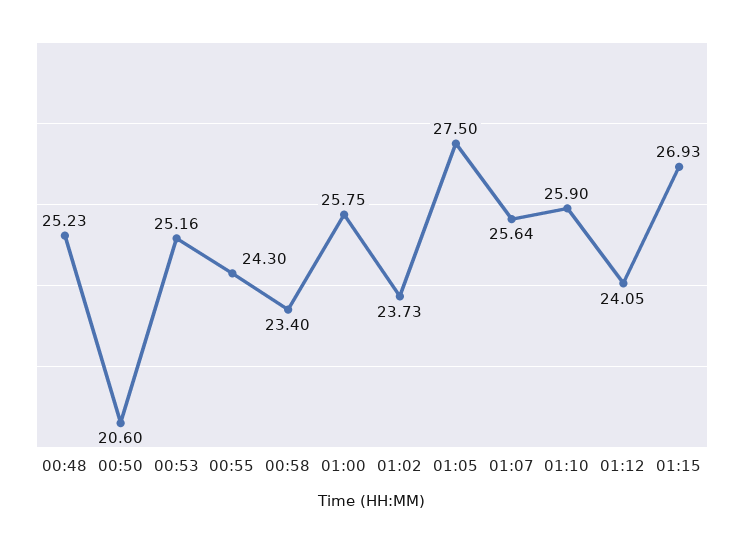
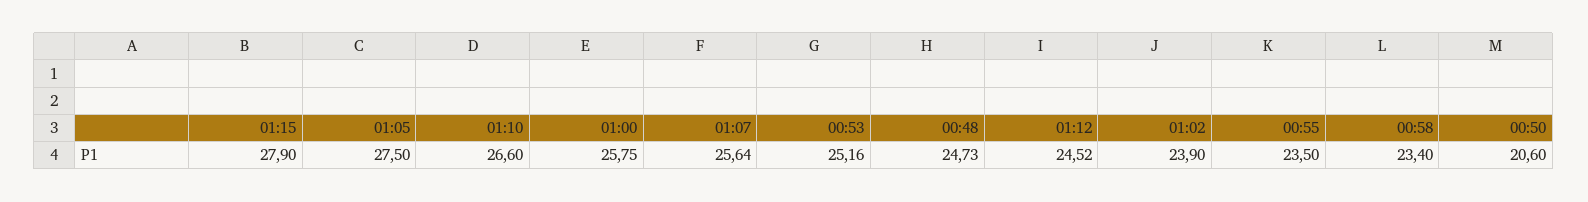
00:48: 25.23 -> 24.73
00:55: 24.3 -> 23.5
01:02: 23.73 -> 23.9
01:10: 25.9 -> 26.6
01:12: 24.05 -> 24.52
01:15: 26.93 -> 27.9

